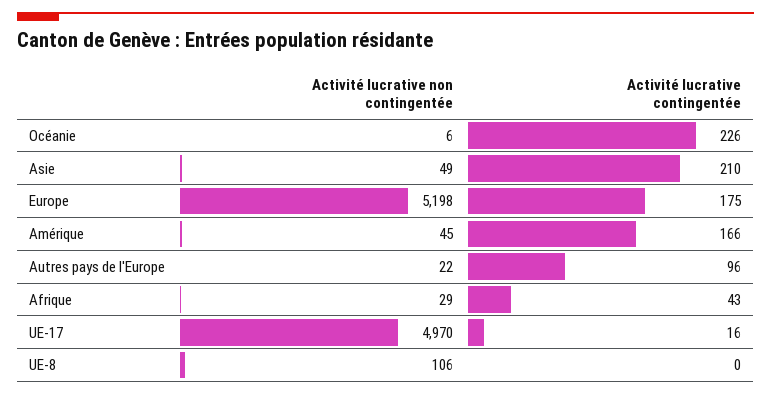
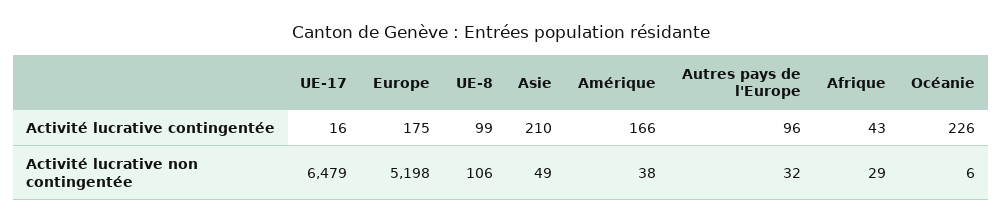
Activité lucrative non contingentée, Amérique: 45 -> 38
Activité lucrative non contingentée, Autres pays de l'Europe: 22 -> 32
Activité lucrative non contingentée, UE-17: 4970 -> 6479
Activité lucrative contingentée, UE-8: 0 -> 99

